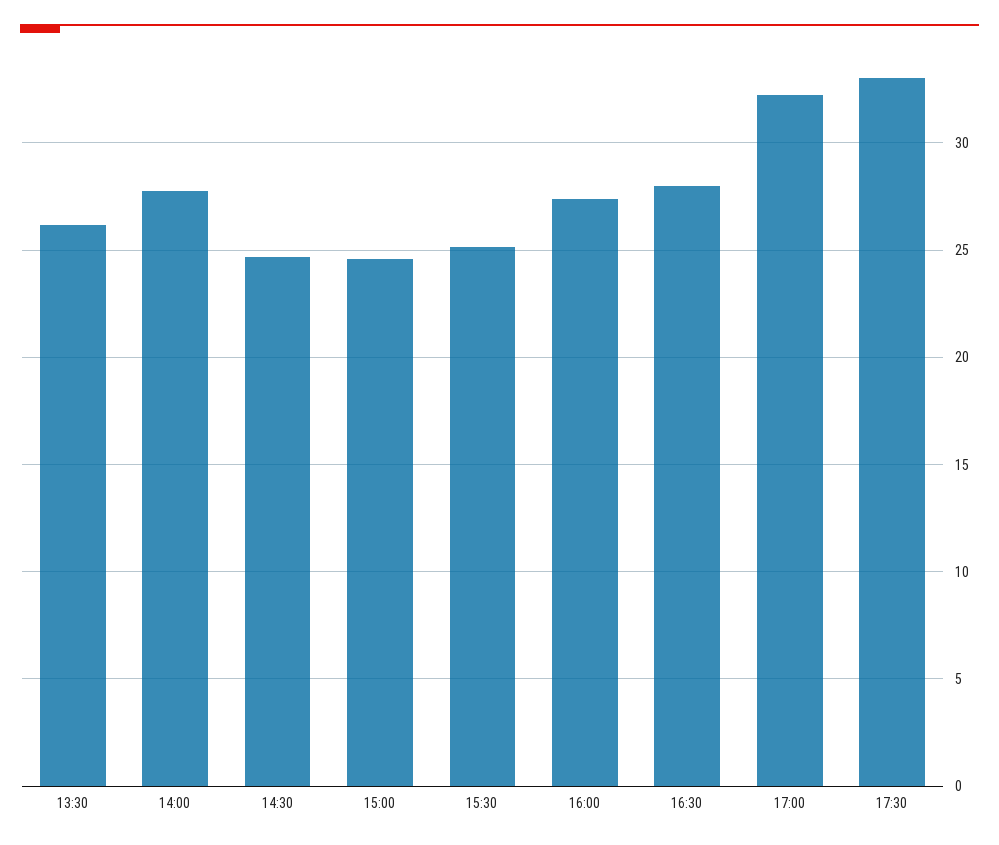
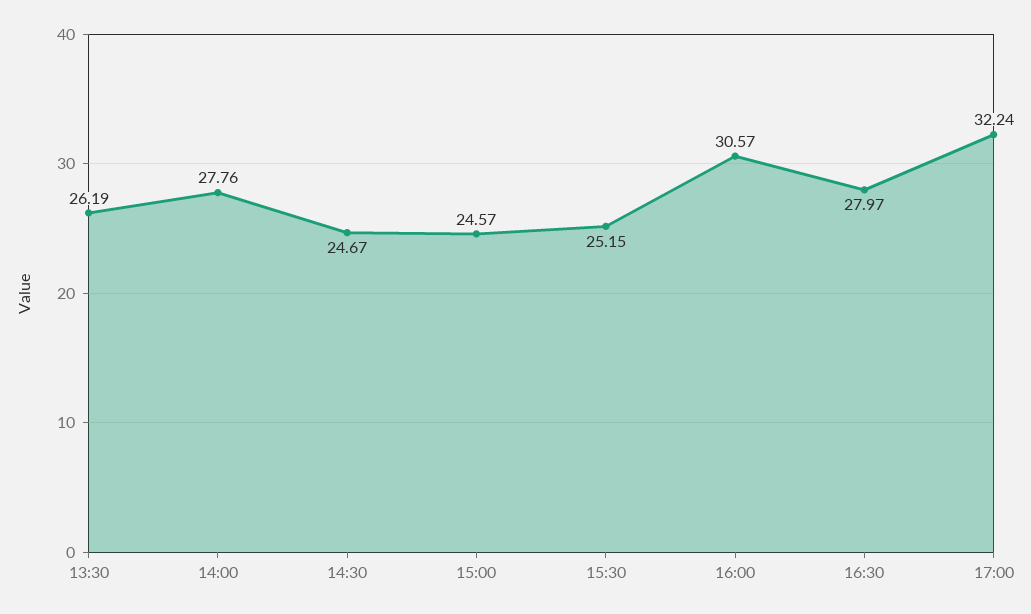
16:00: 27.5 -> 30.57
17:30: 33 -> none

